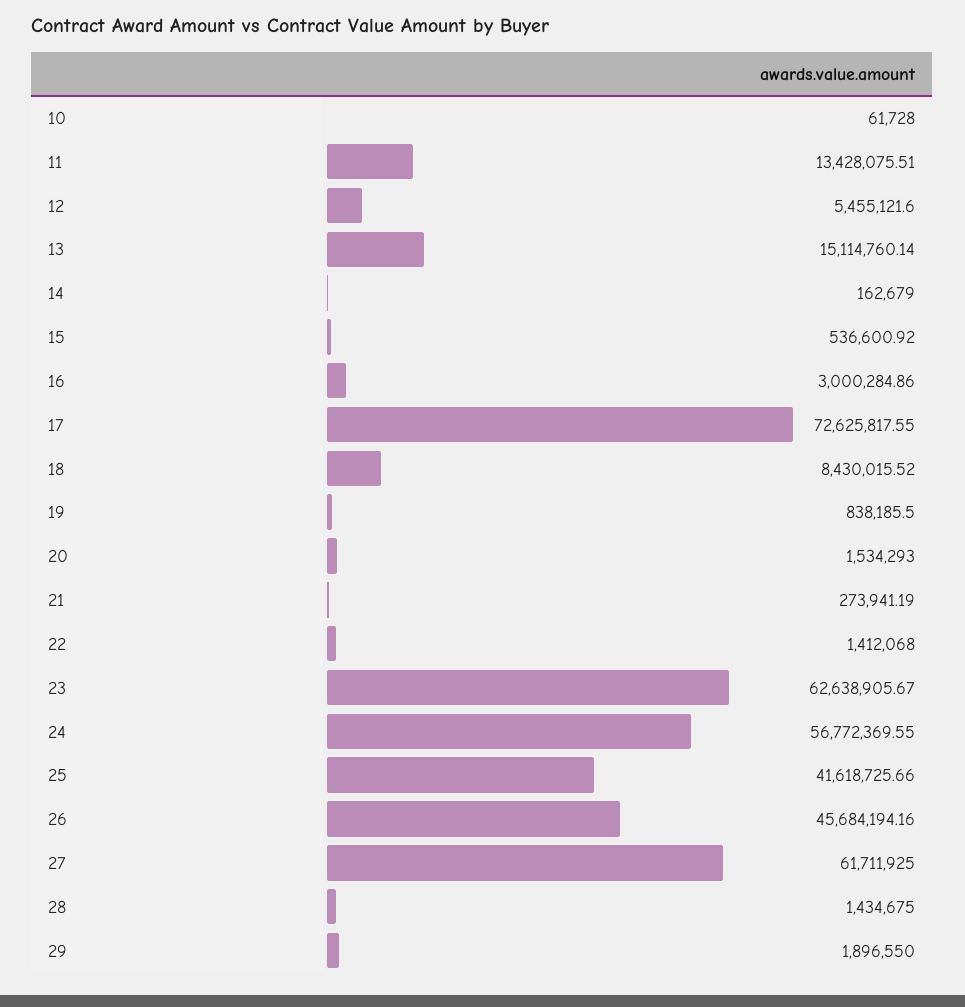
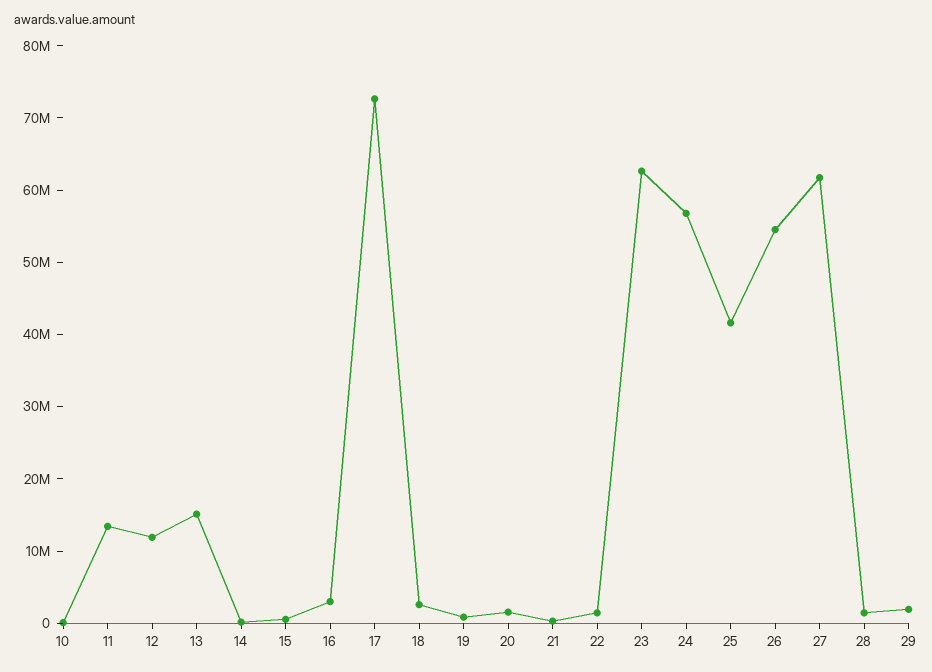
12: 5455121.6 -> 12000000
18: 8430015.52 -> 2000000
26: 45684194.16 -> 54000000

